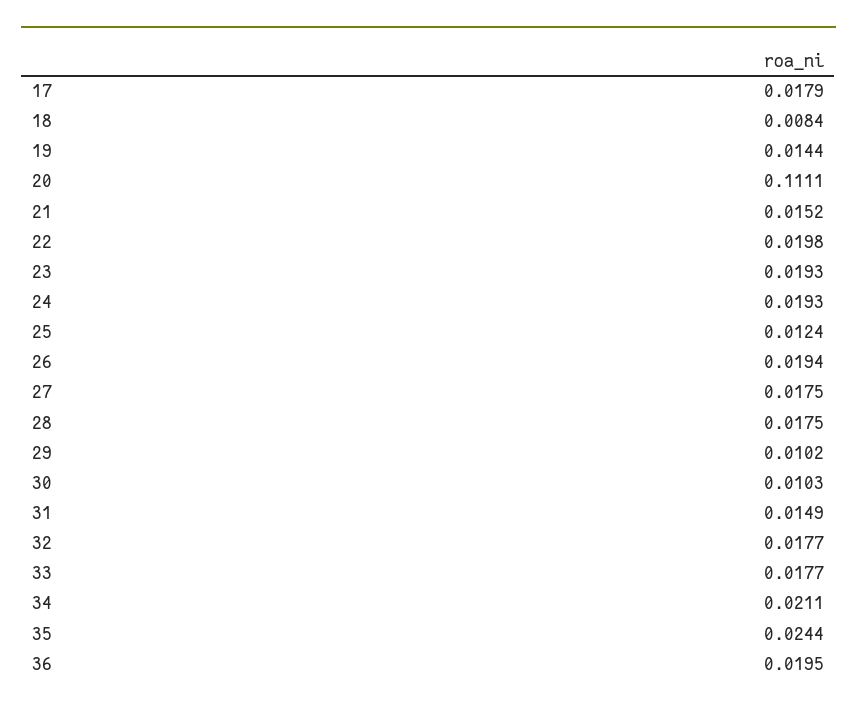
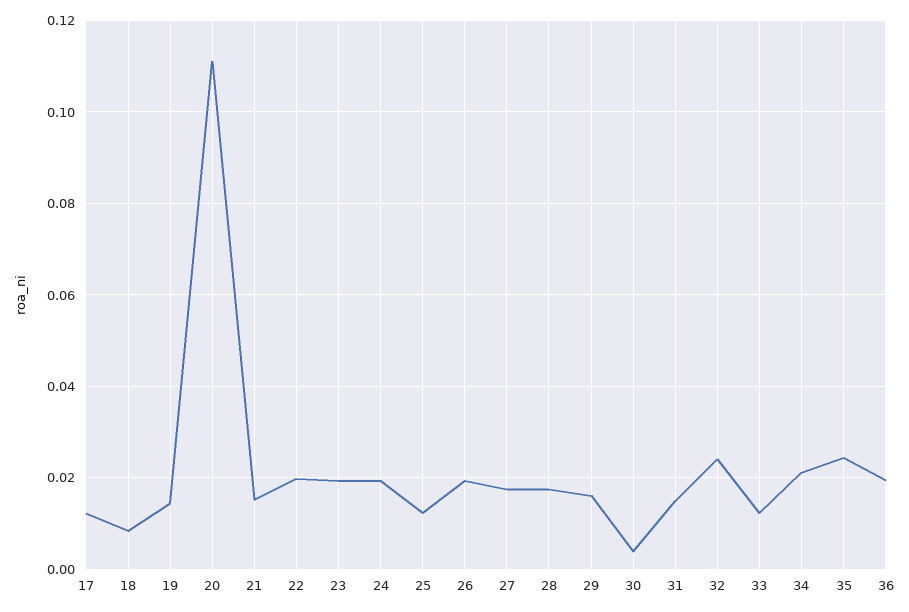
17: 0.0179 -> 0.012
29: 0.0102 -> 0.016
30: 0.0103 -> 0.004
32: 0.0177 -> 0.024
33: 0.0177 -> 0.012

